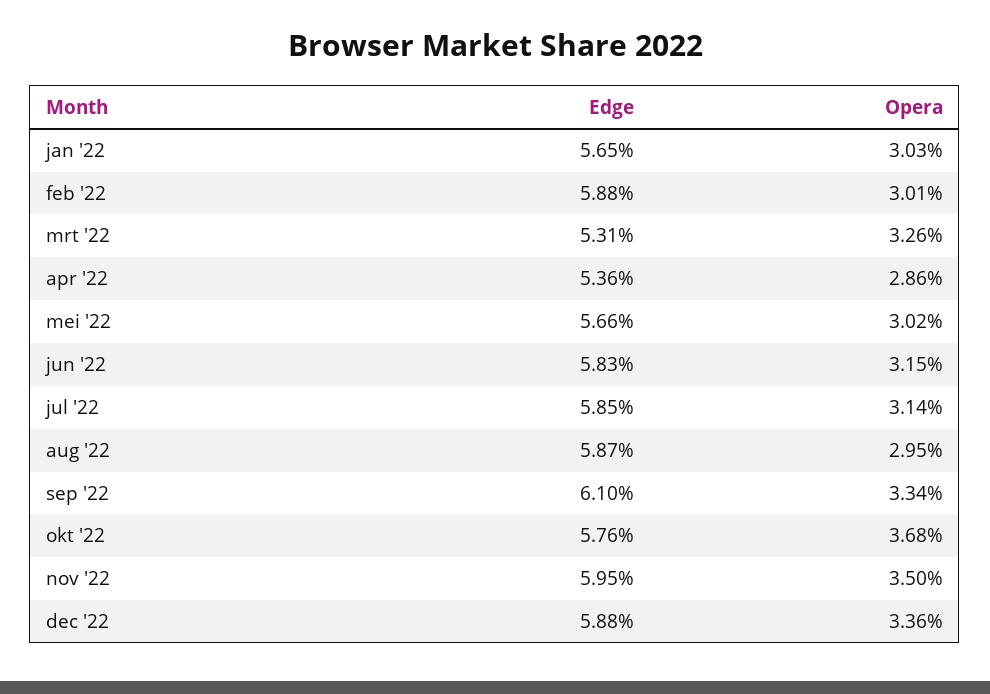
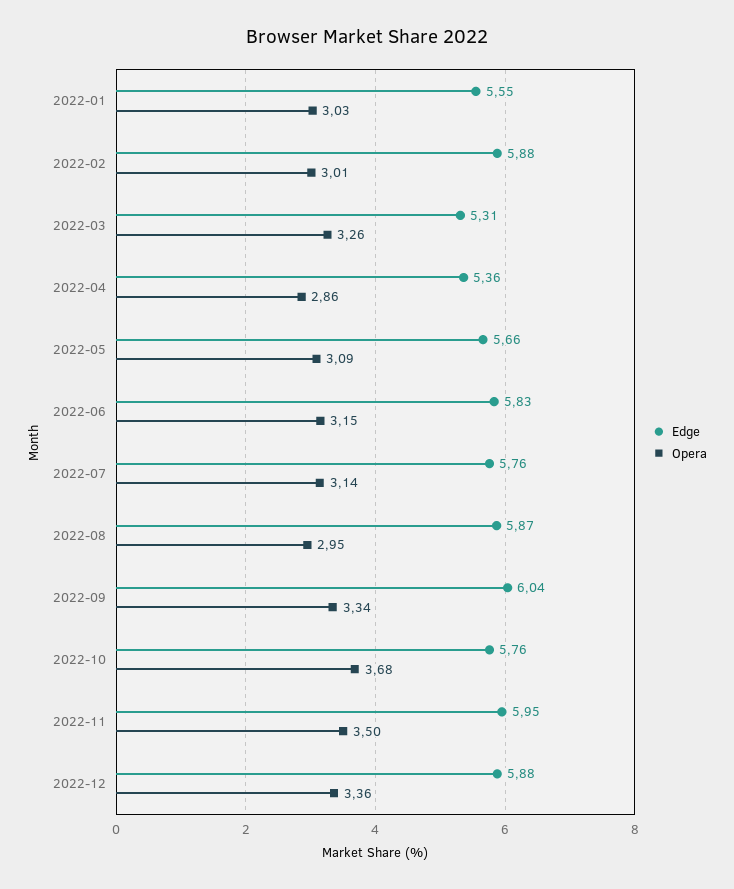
Edge, jan '22: 5.65 -> 5.55
Opera, mei '22: 3.02 -> 3.09
Edge, jul '22: 5.85 -> 5.76
Edge, sep '22: 6.1 -> 6.04

